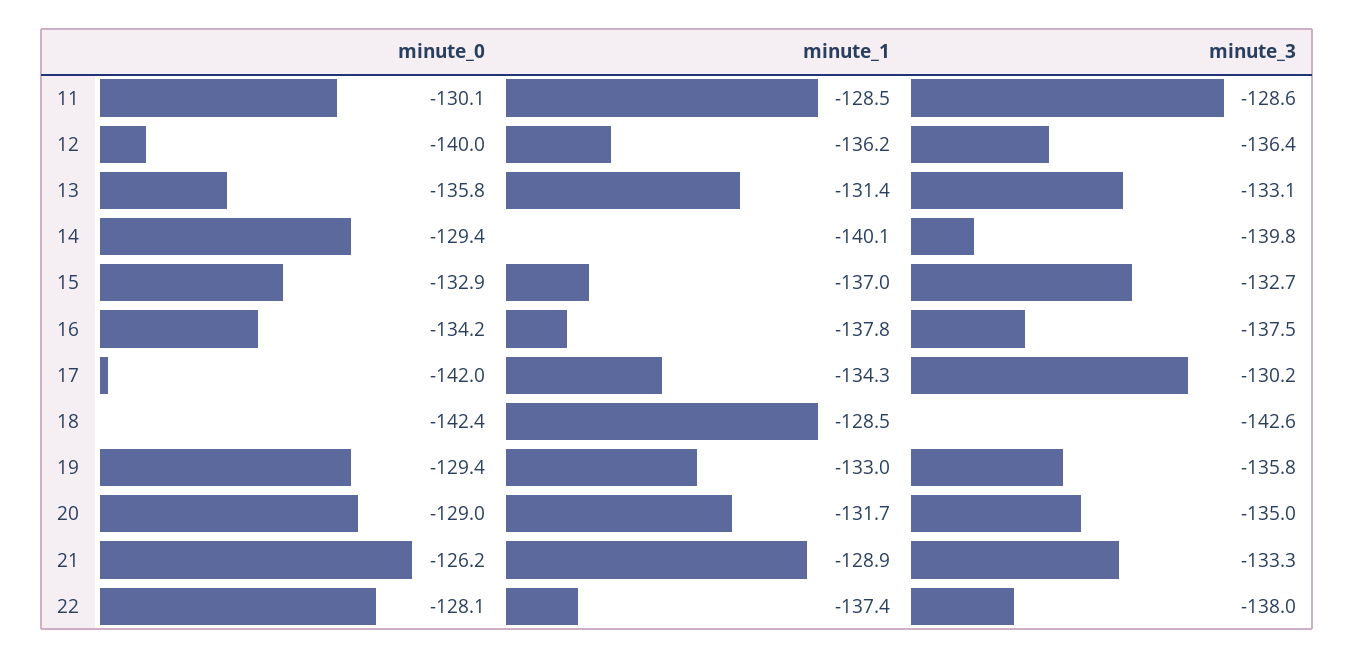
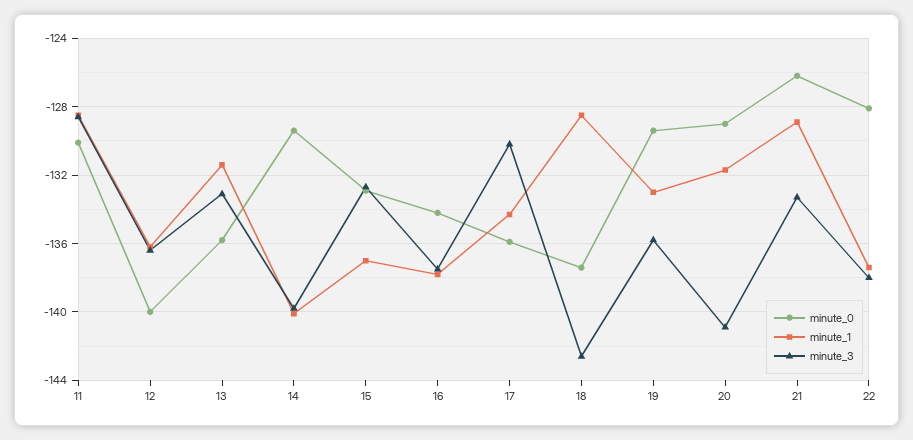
minute_0, 17: -142 -> -136
minute_0, 18: -142.4 -> -137.5
minute_3, 20: -135 -> -141

